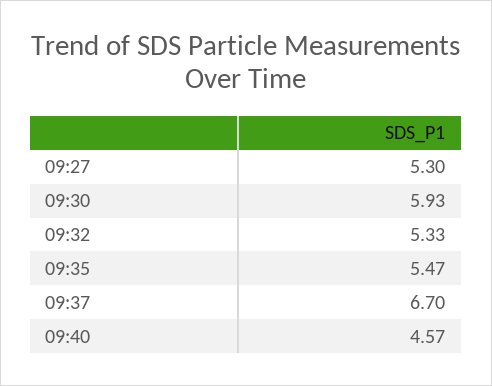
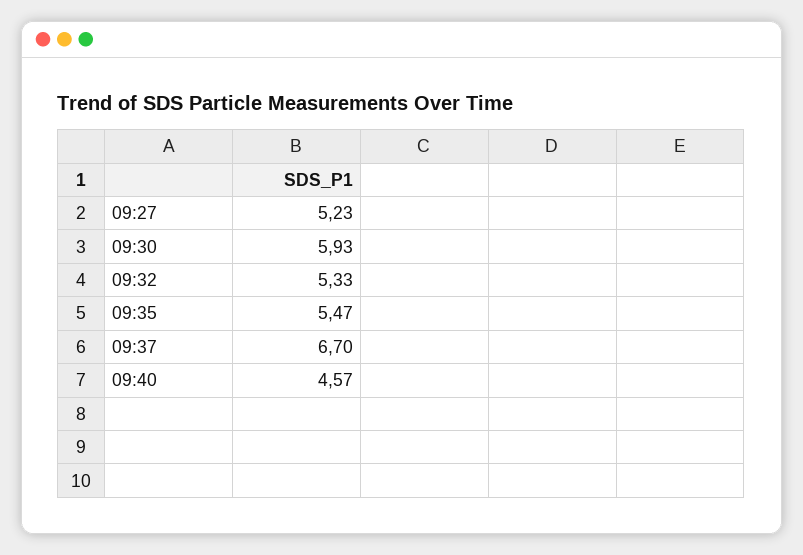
09:27: 5.3 -> 5.23

